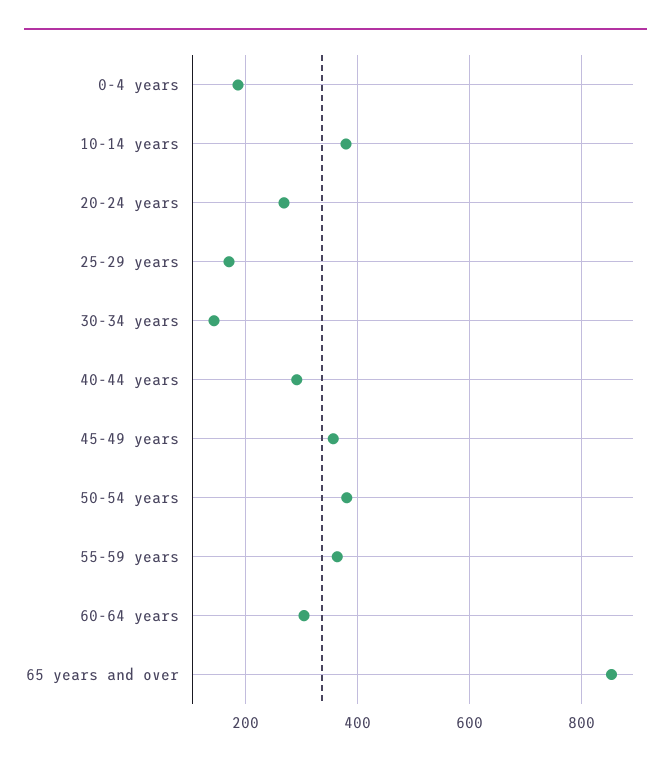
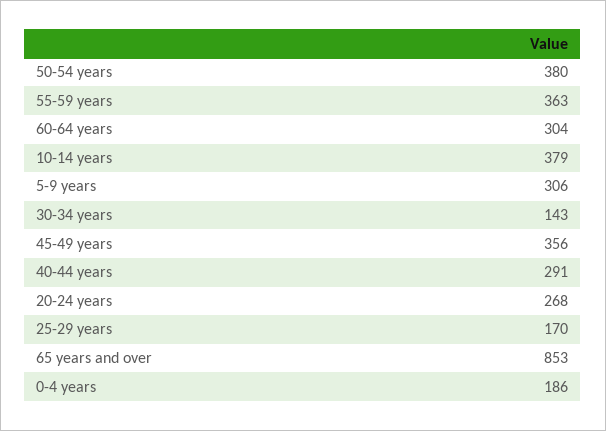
5-9 years: none -> 306

